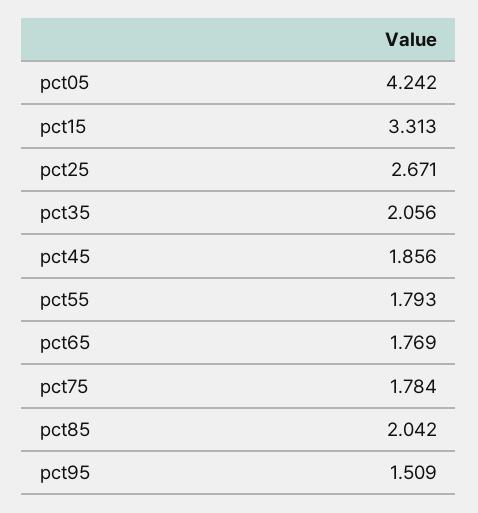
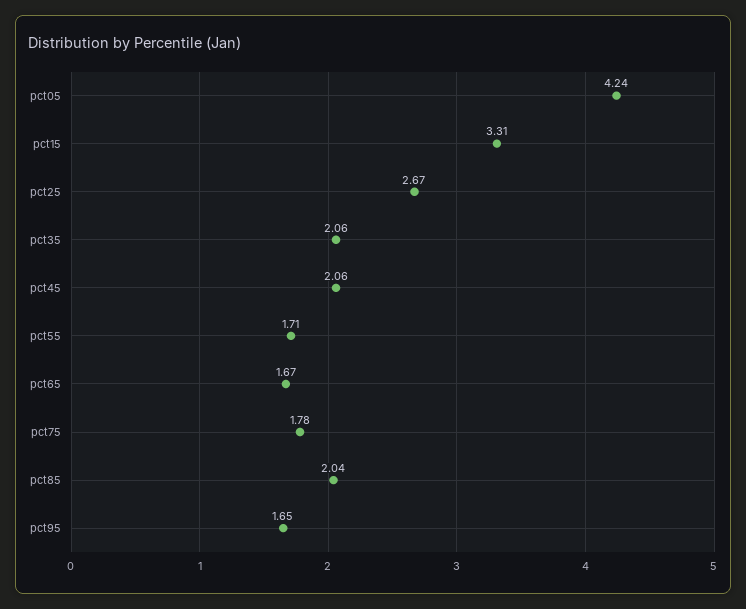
pct45: 1.856 -> 2.06
pct55: 1.793 -> 1.71
pct65: 1.769 -> 1.67
pct95: 1.509 -> 1.65

